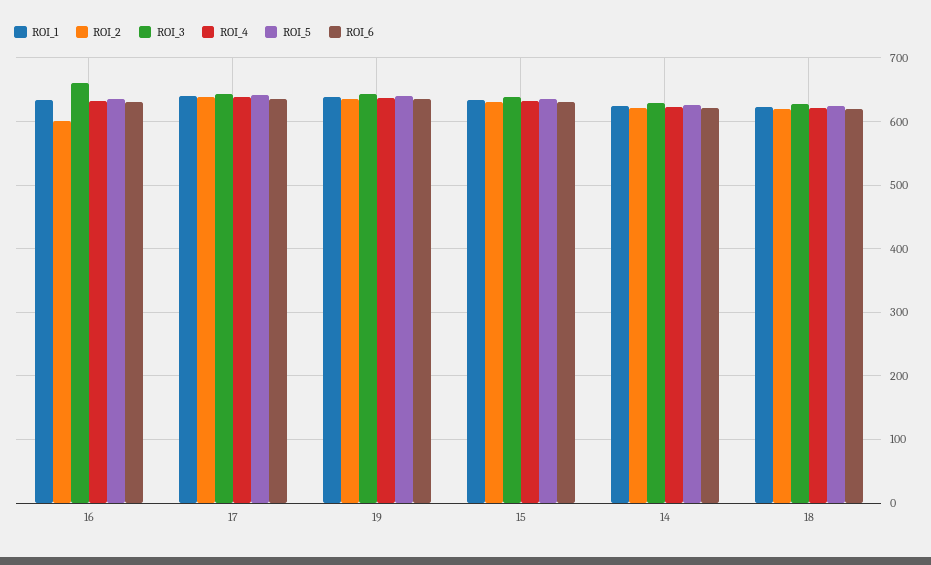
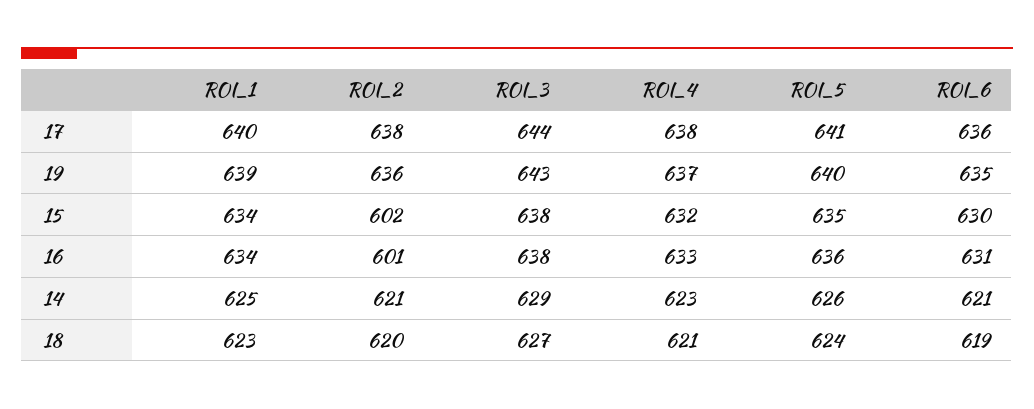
ROI_3, 16: 660 -> 638
ROI_2, 15: 630 -> 602

